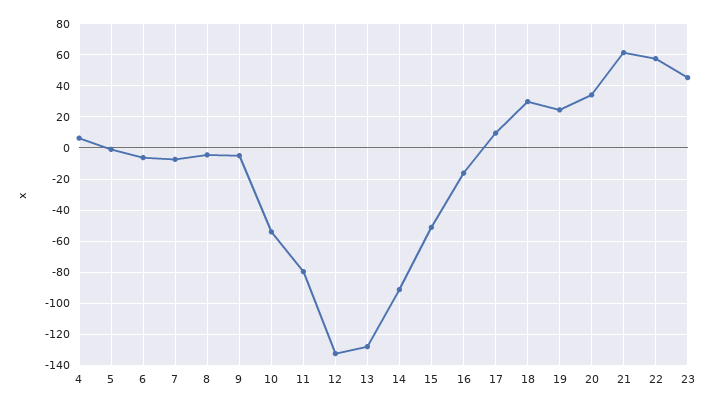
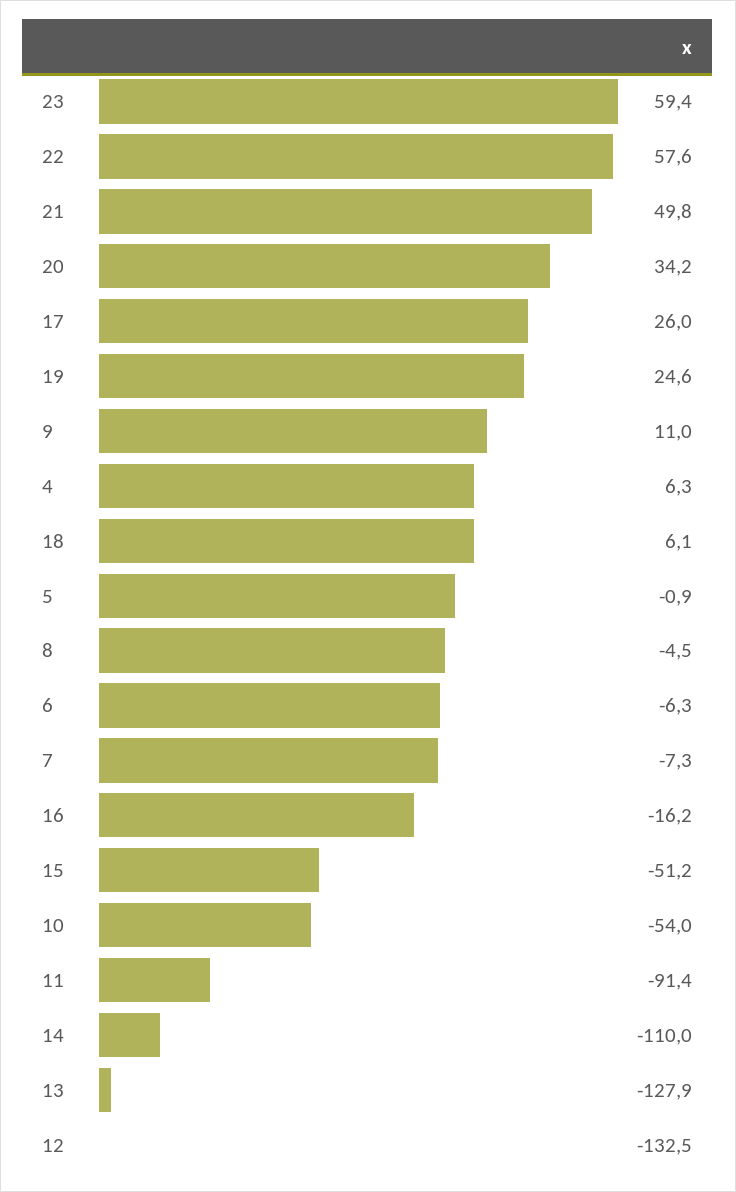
9: -5 -> 11
11: -80 -> -91.4
14: -90 -> -110
17: 10 -> 26
18: 30 -> 6.1
21: 60 -> 49.8
23: 45 -> 59.4

